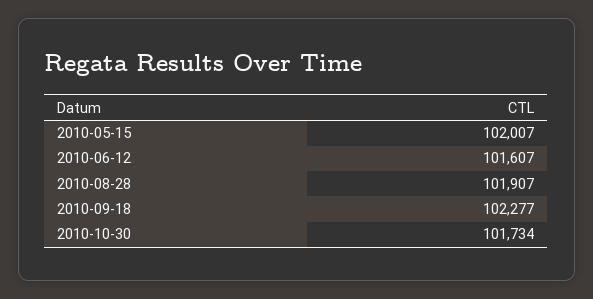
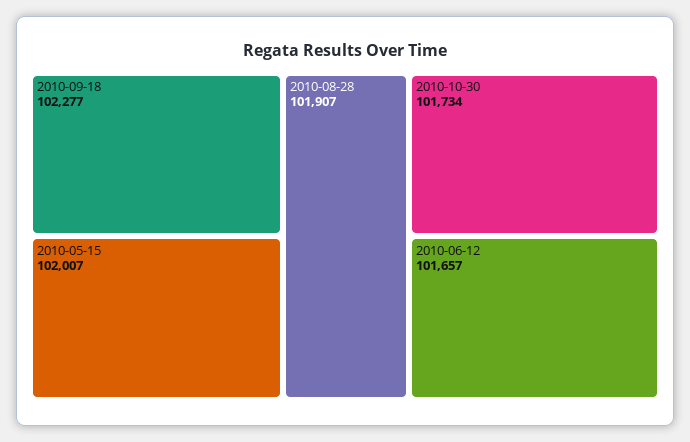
2010-06-12: 101607 -> 101657

